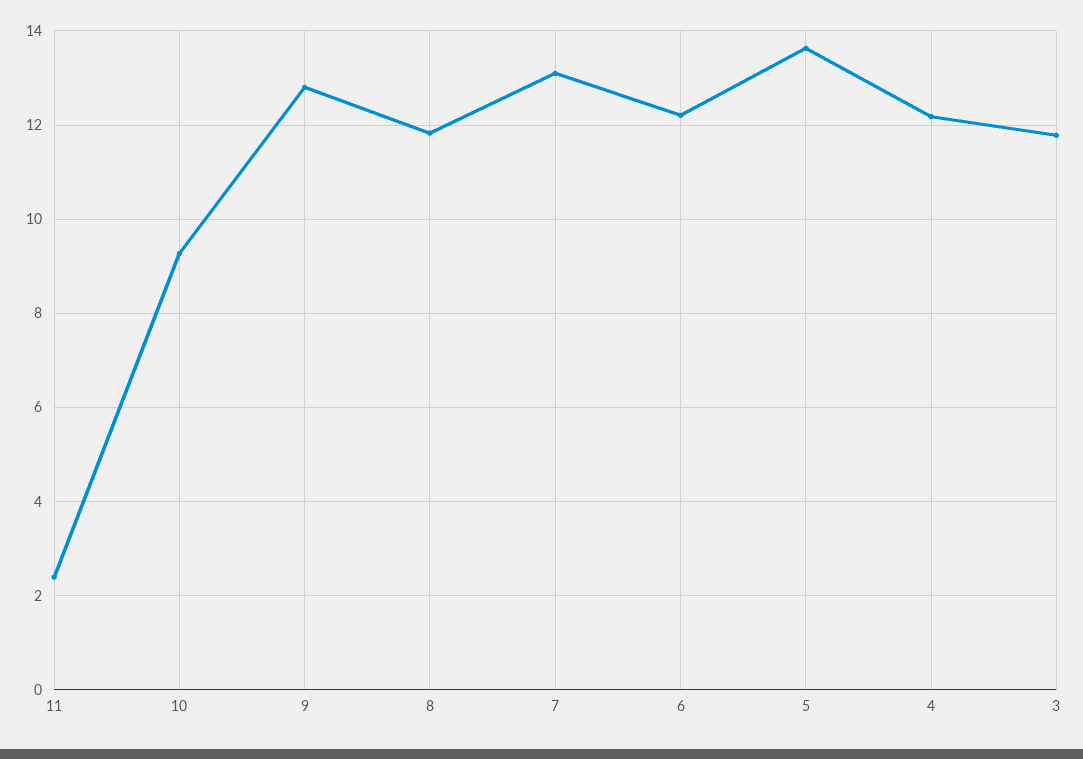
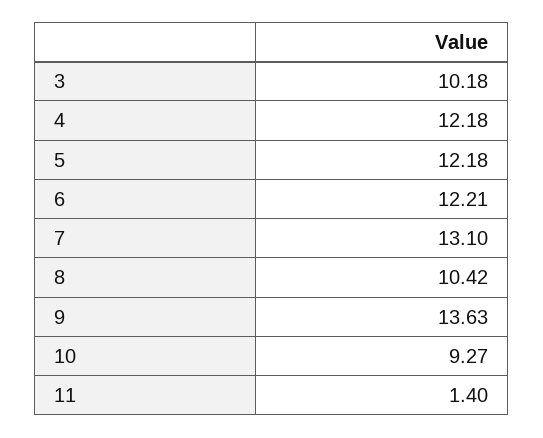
11: 2.4 -> 1.4
9: 12.8 -> 13.63
8: 11.8 -> 10.42
5: 13.6 -> 12.18
3: 11.8 -> 10.18

